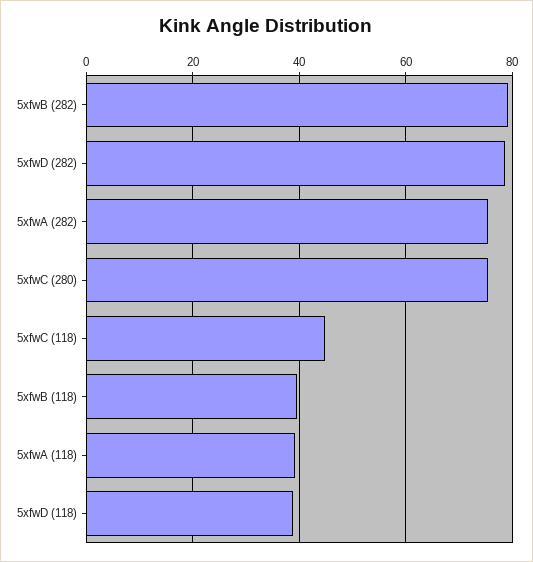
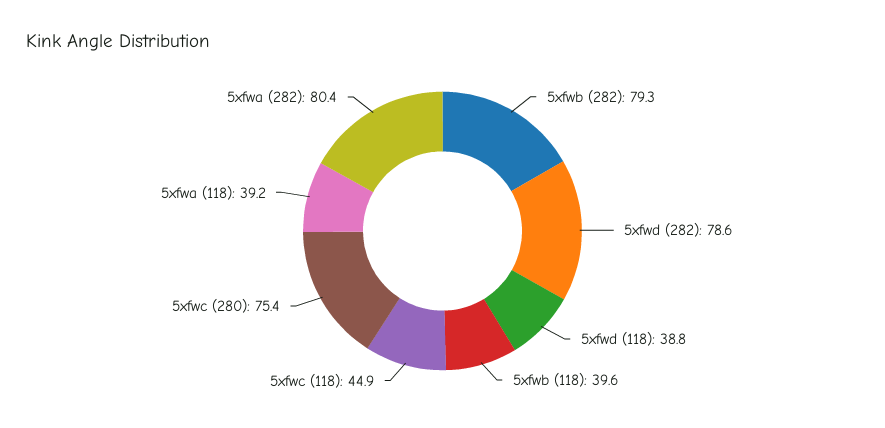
5xfwA (282): 76 -> 80.4

